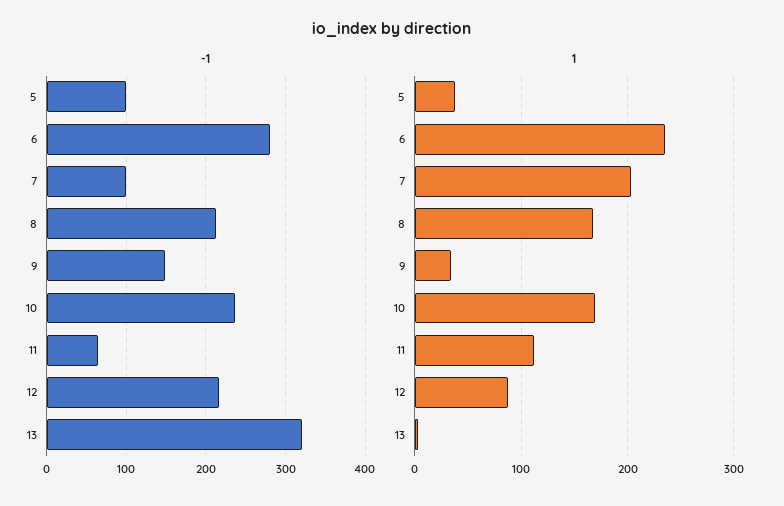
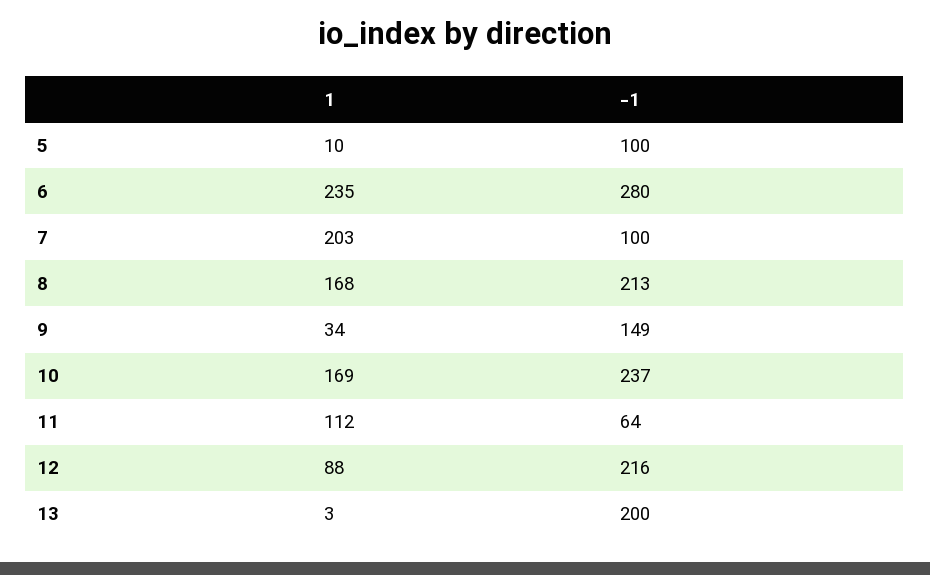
-1, 13: 320 -> 200
1, 5: 40 -> 10

